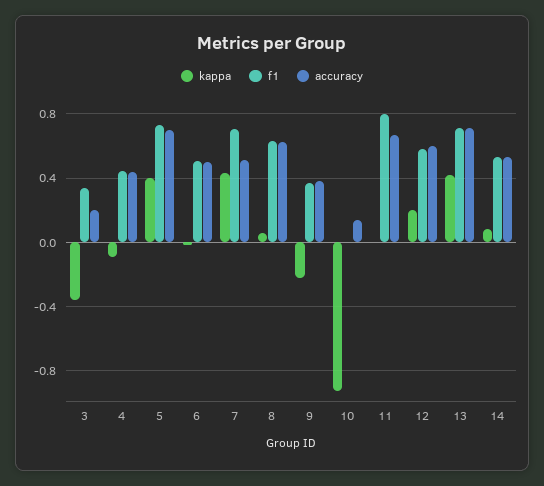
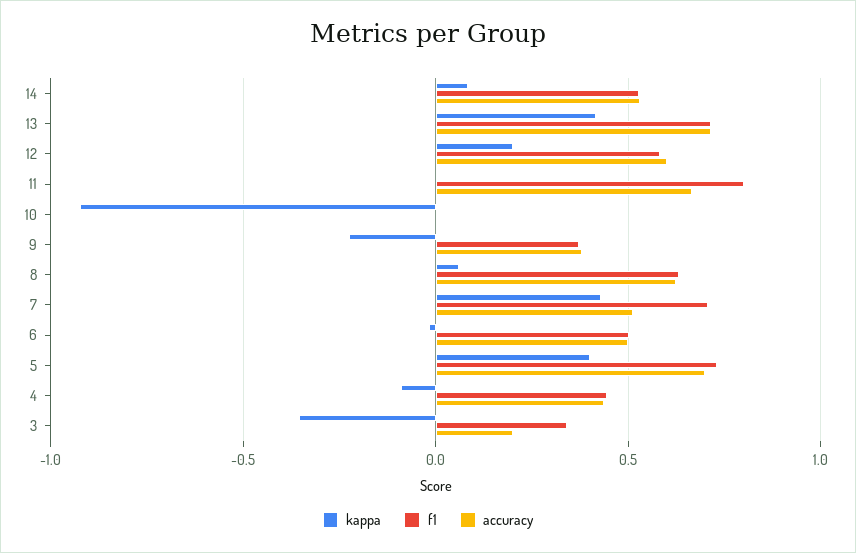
accuracy, 10: 0.15 -> 0

